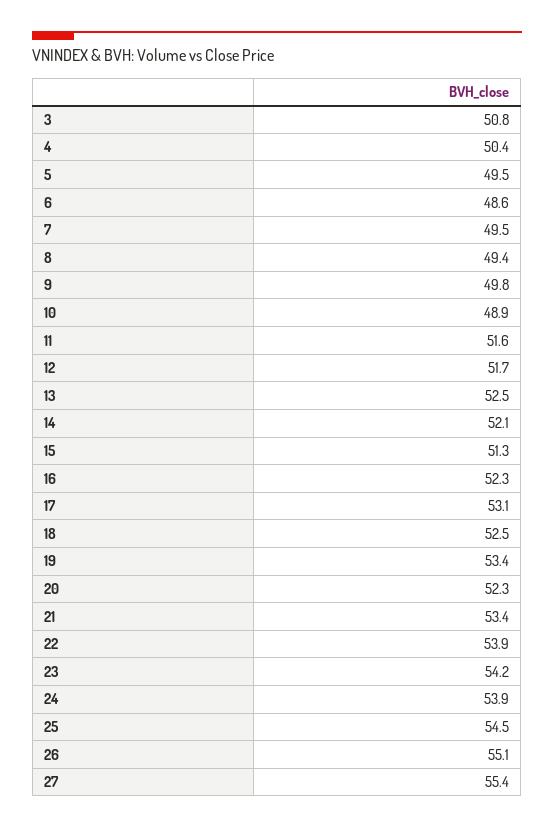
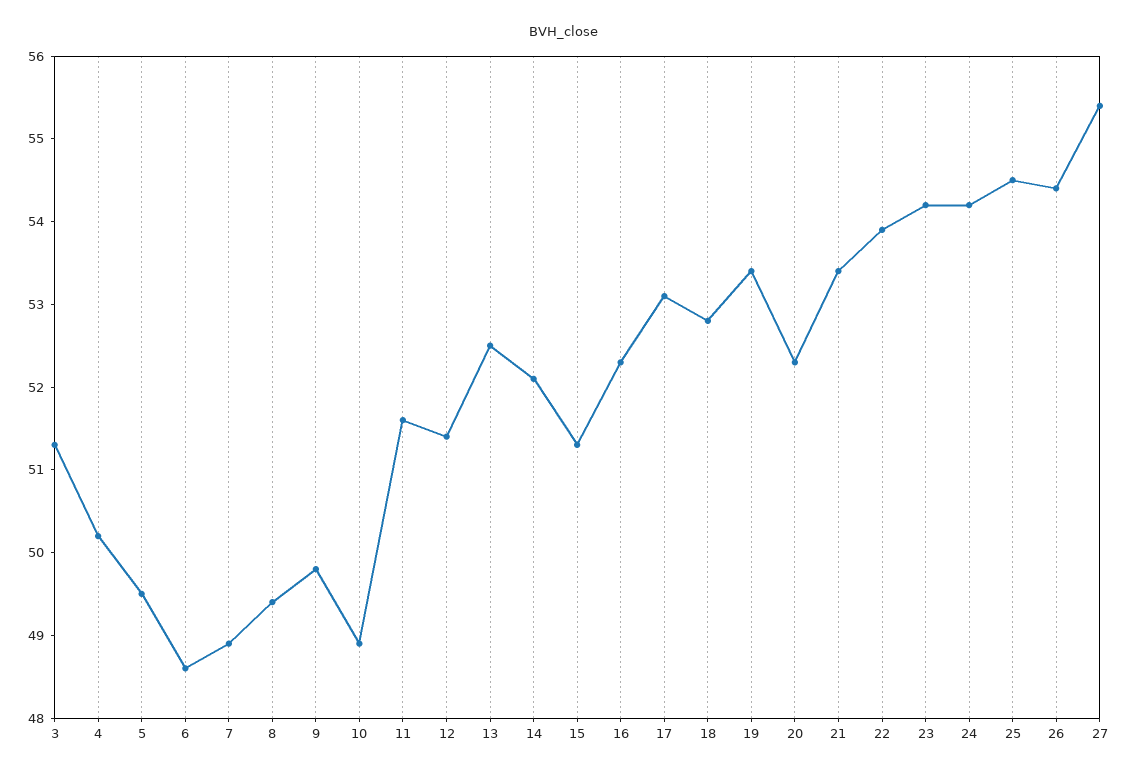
3: 50.8 -> 51.3
4: 50.4 -> 50.2
7: 49.5 -> 48.9
12: 51.7 -> 51.4
18: 52.5 -> 52.8
24: 53.9 -> 54.2
26: 55.1 -> 54.4

